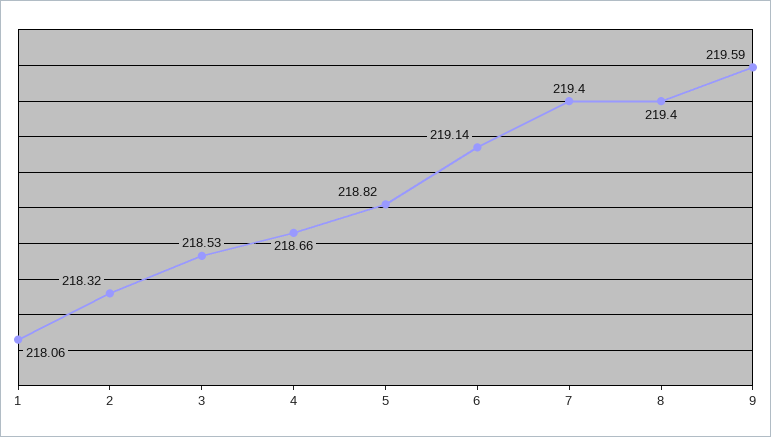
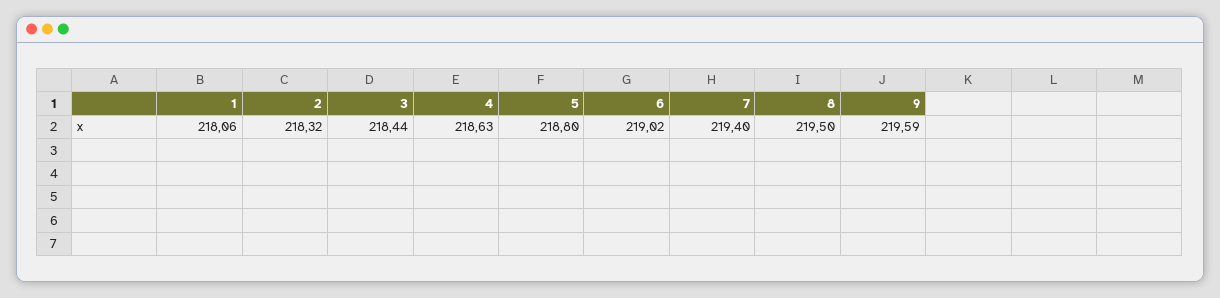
3: 218.53 -> 218.44
4: 218.66 -> 218.63
5: 218.82 -> 218.8
6: 219.14 -> 219.02
8: 219.4 -> 219.5

